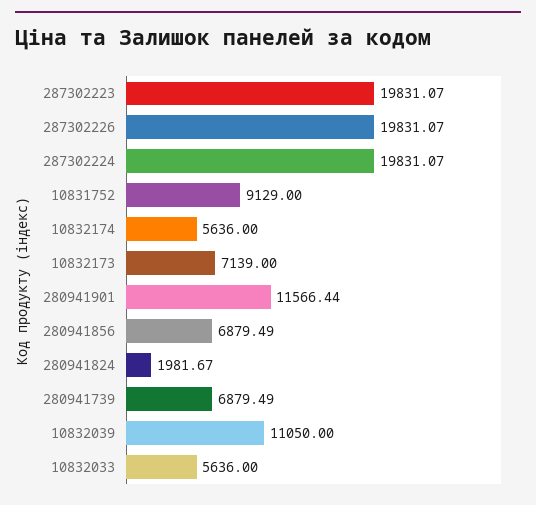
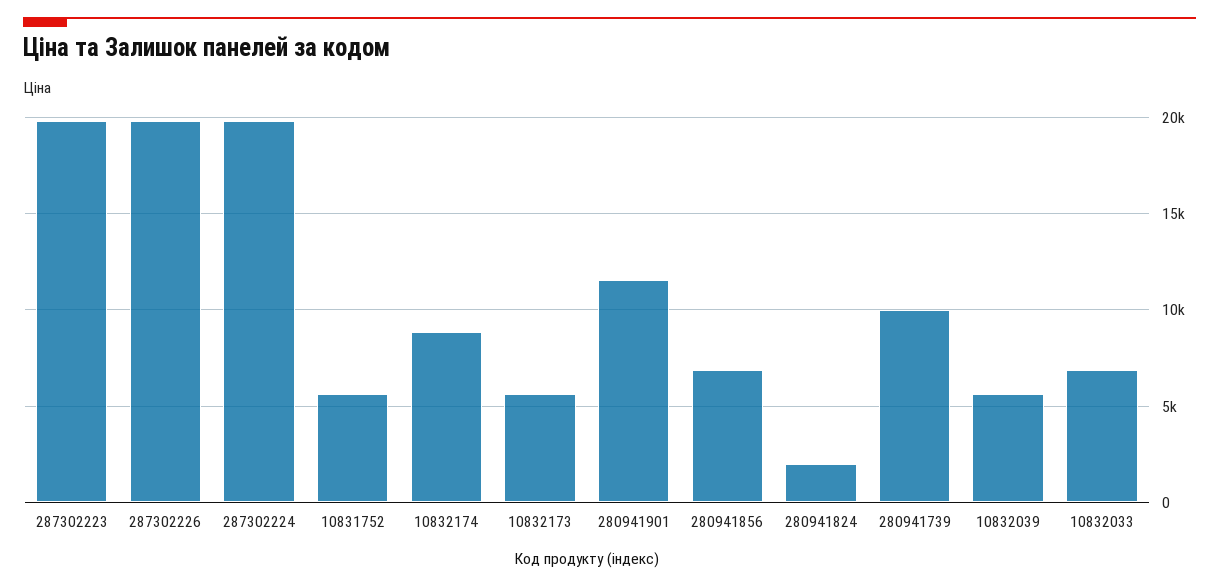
10831752: 9129 -> 5500
10832174: 5636 -> 9000
10832173: 7139 -> 5500
280941739: 6879.49 -> 10000
10832039: 11050 -> 5500
10832033: 5636 -> 7000

